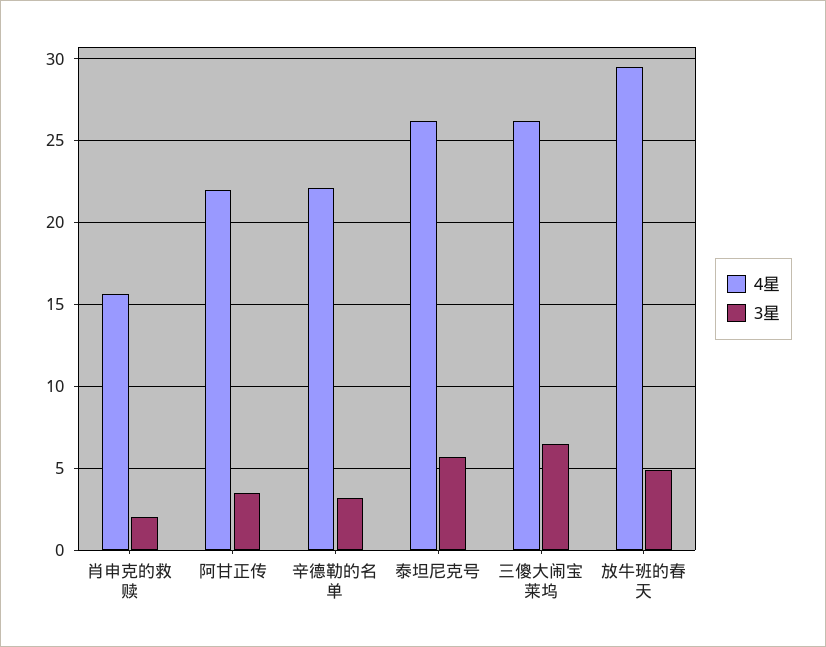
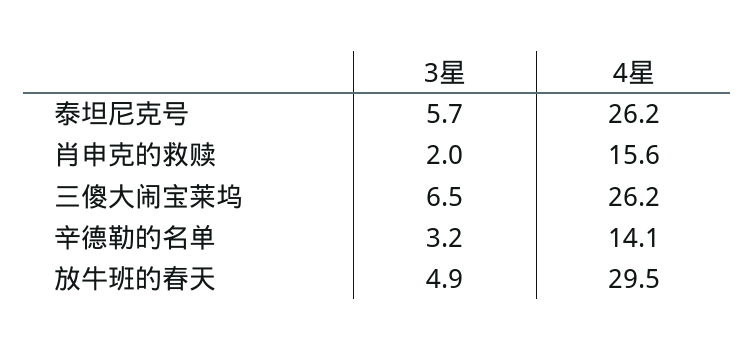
4星, 阿甘正传: 22 -> none
3星, 阿甘正传: 3.5 -> none
4星, 辛德勒的名单: 22 -> 14.1

